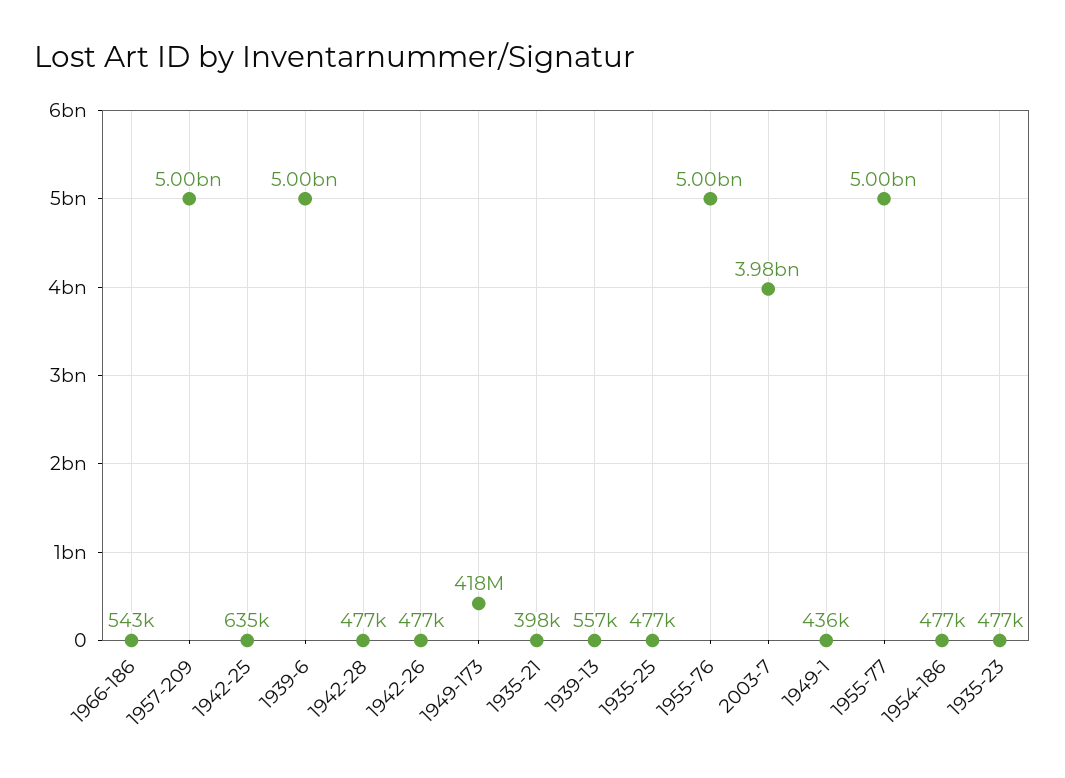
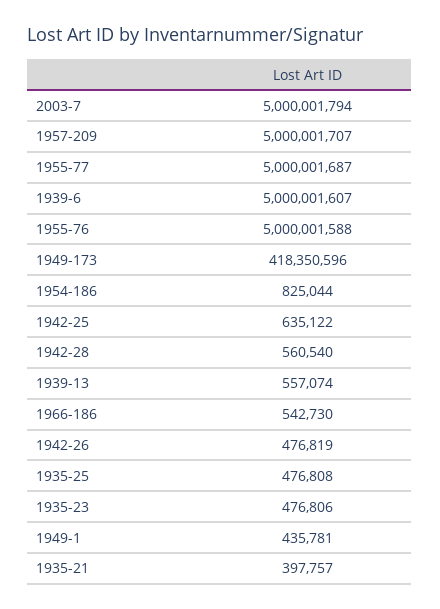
1942-28: 477000 -> 560540
2003-7: 3980000000 -> 5000001794
1954-186: 477000 -> 825044

